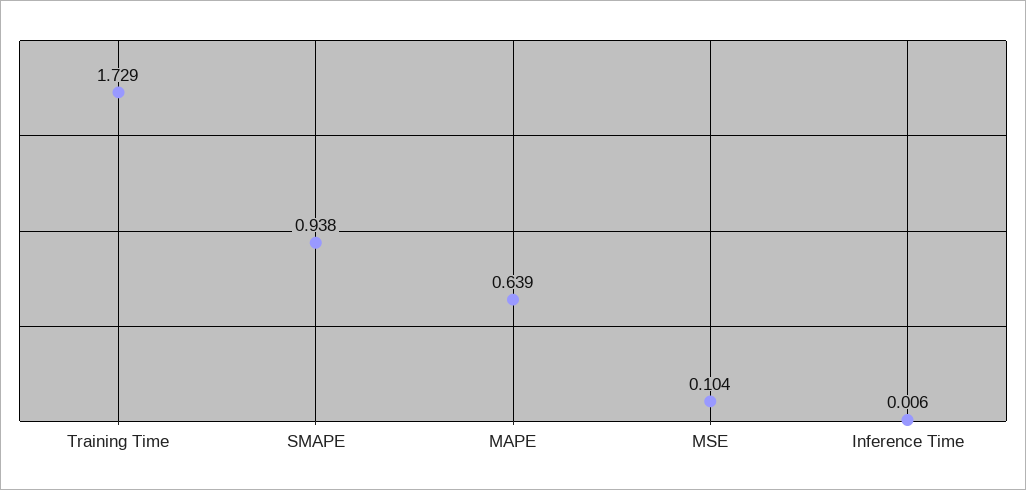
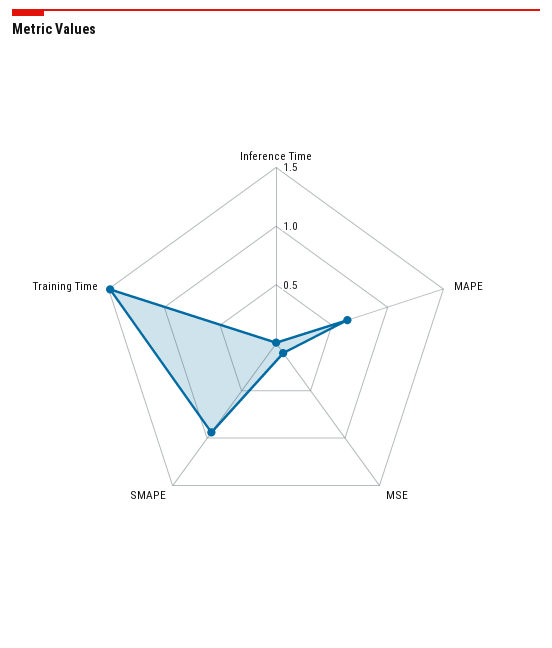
Training Time: 1.729 -> 1.5

